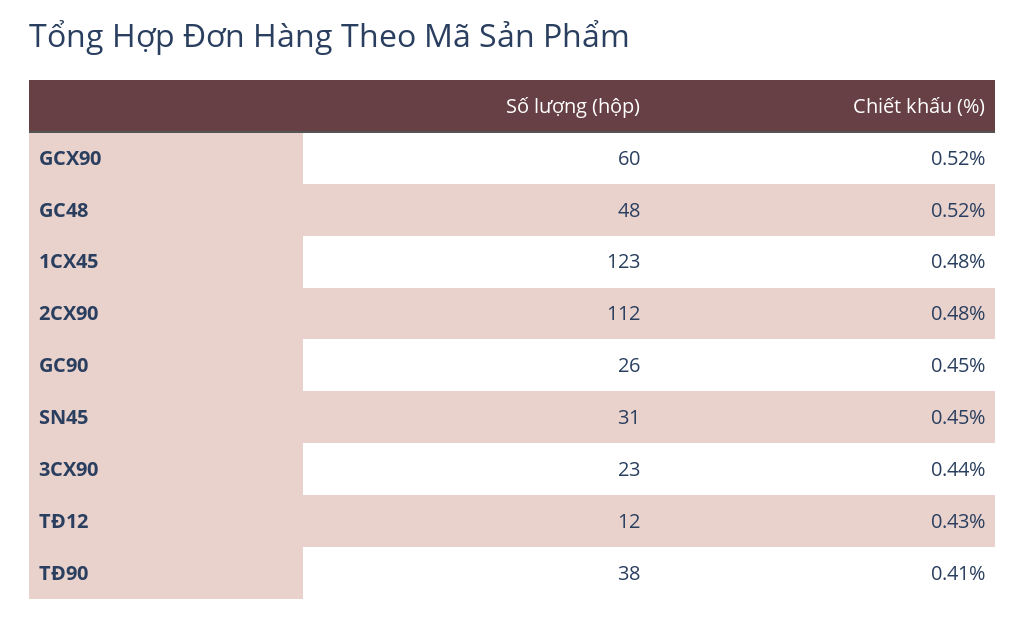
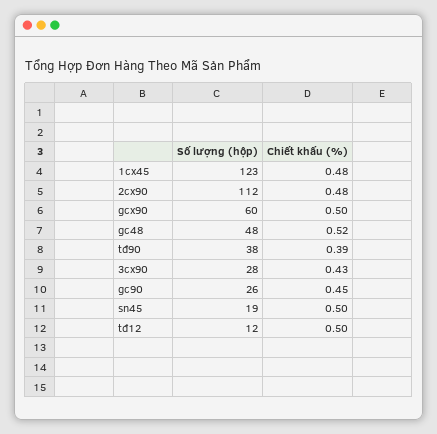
Chiết khấu (%), GCX90: 0.52 -> 0.5
Số lượng (hộp), SN45: 31 -> 19
Chiết khấu (%), SN45: 0.45 -> 0.5
Số lượng (hộp), 3CX90: 23 -> 28
Chiết khấu (%), 3CX90: 0.44 -> 0.43
Chiết khấu (%), TĐ12: 0.43 -> 0.5
Chiết khấu (%), TĐ90: 0.41 -> 0.39

